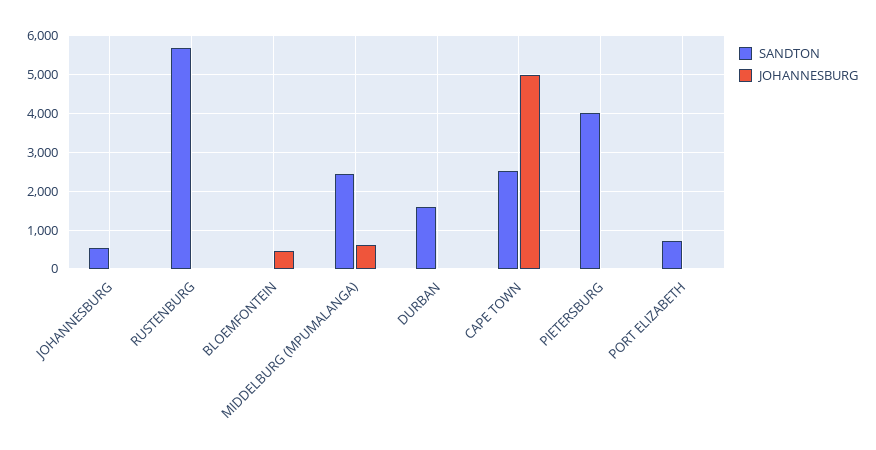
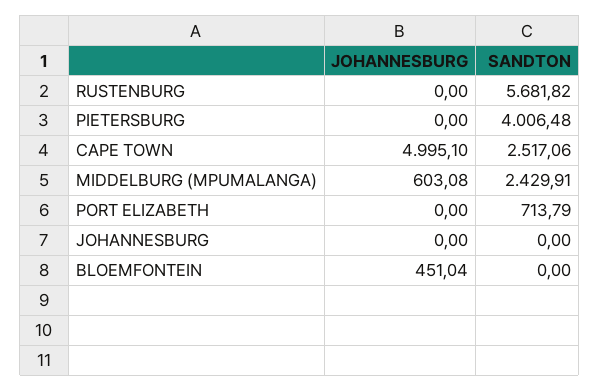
SANDTON, JOHANNESBURG: 600 -> 0
SANDTON, DURBAN: 1600 -> none
JOHANNESBURG, DURBAN: 0 -> none

